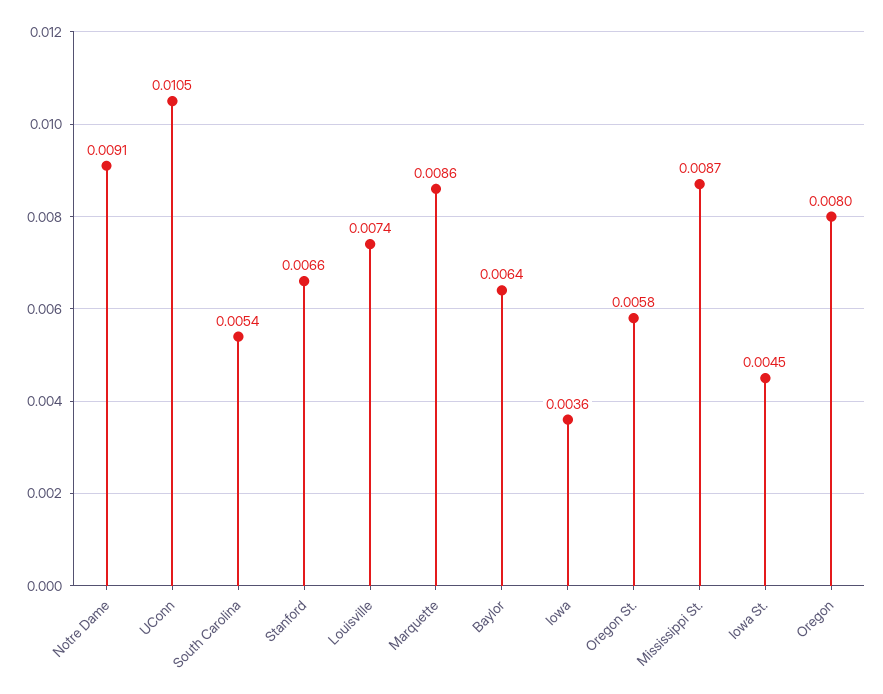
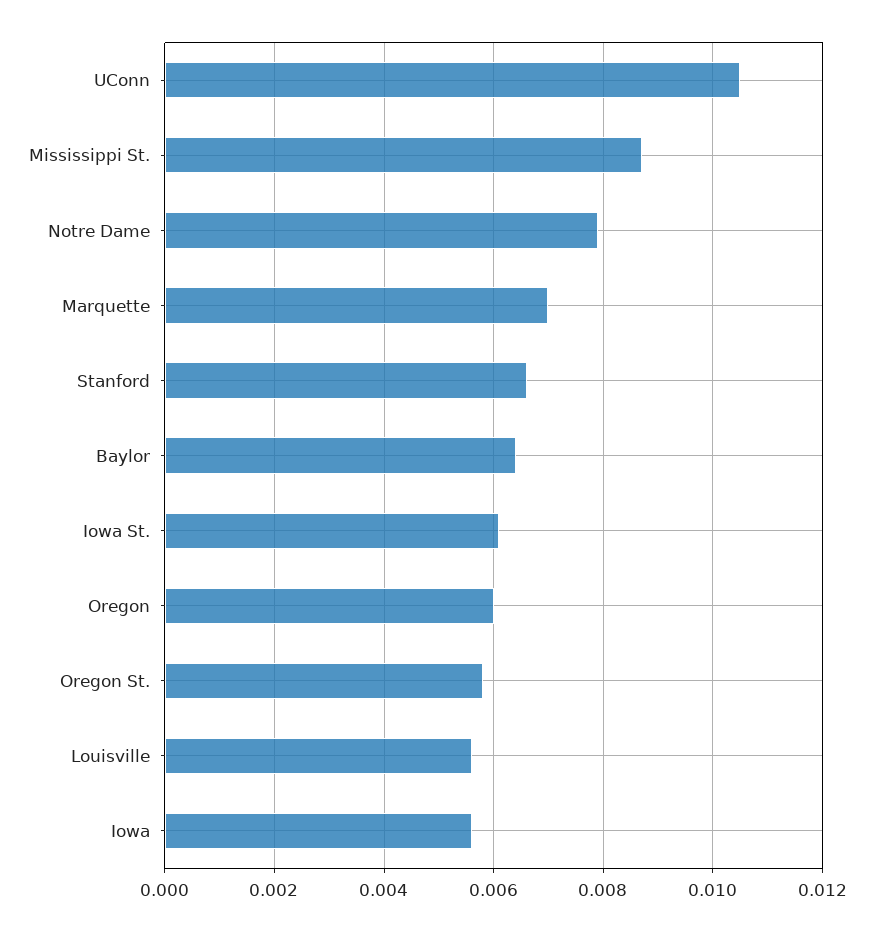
Notre Dame: 0.0091 -> 0.008
South Carolina: 0.0054 -> none
Louisville: 0.0074 -> 0.0055
Marquette: 0.0086 -> 0.007
Iowa: 0.0036 -> 0.0055
Iowa St.: 0.0045 -> 0.006
Oregon: 0.008 -> 0.006

